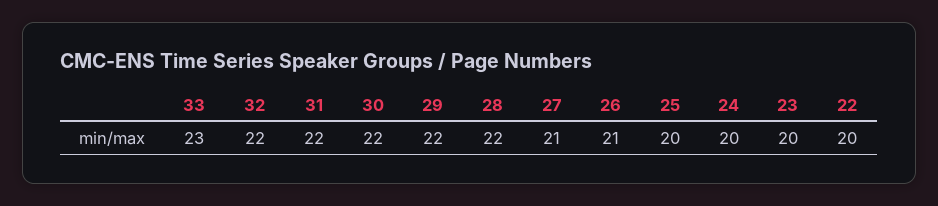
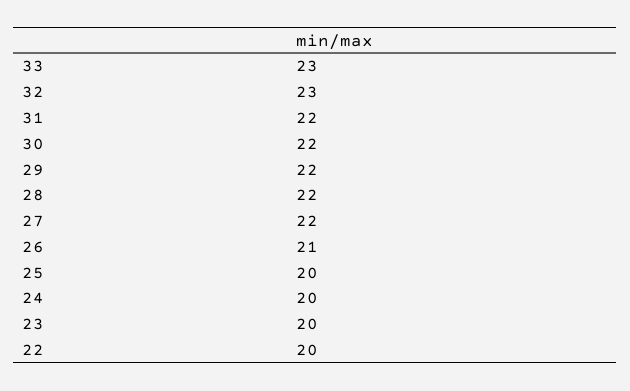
32: 22 -> 23
27: 21 -> 22

